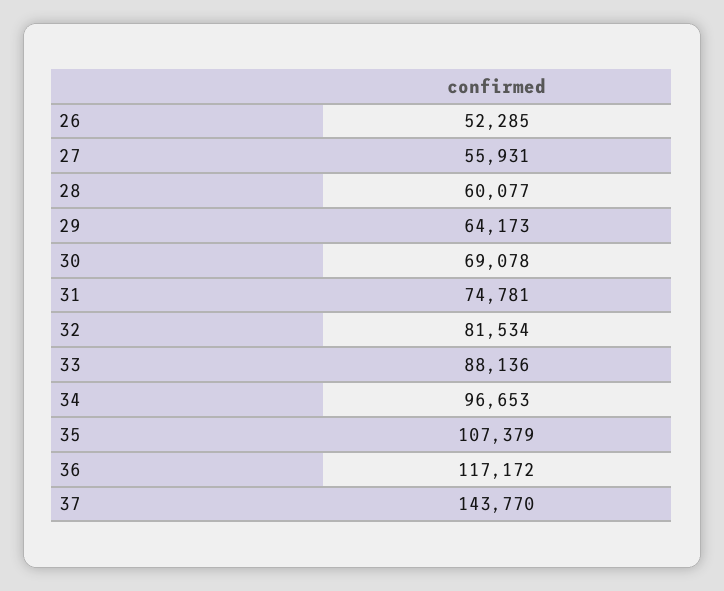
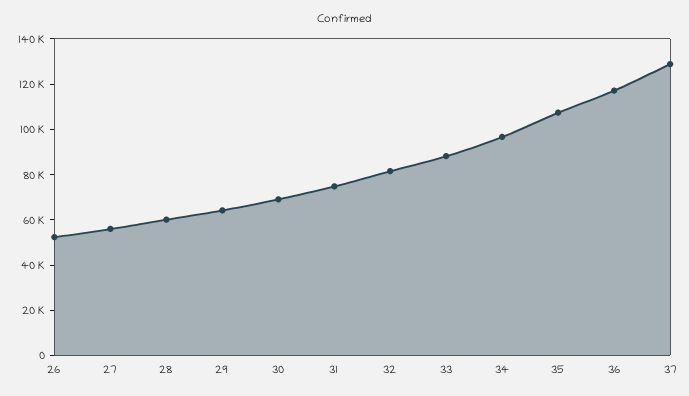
37: 143770 -> 130000

